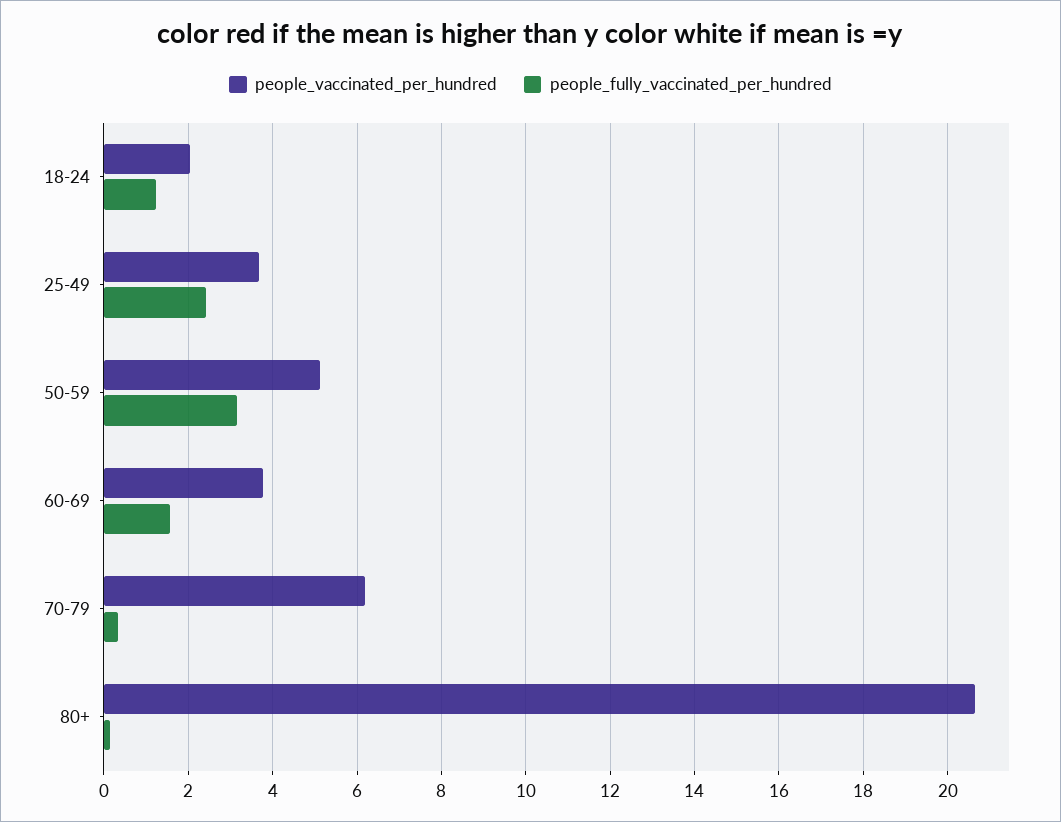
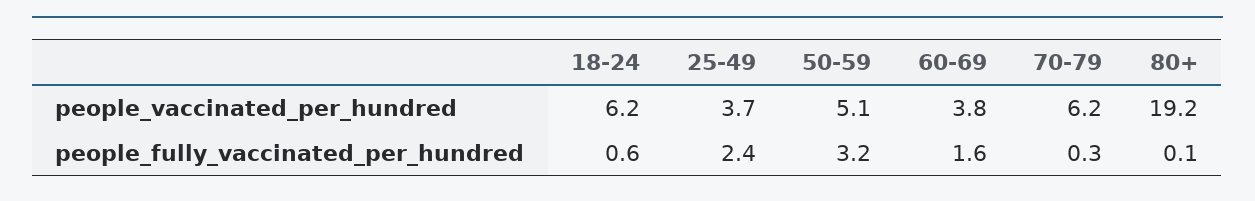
people_vaccinated_per_hundred, 18-24: 2 -> 6.2
people_fully_vaccinated_per_hundred, 18-24: 1.2 -> 0.6
people_vaccinated_per_hundred, 80+: 20.6 -> 19.2

